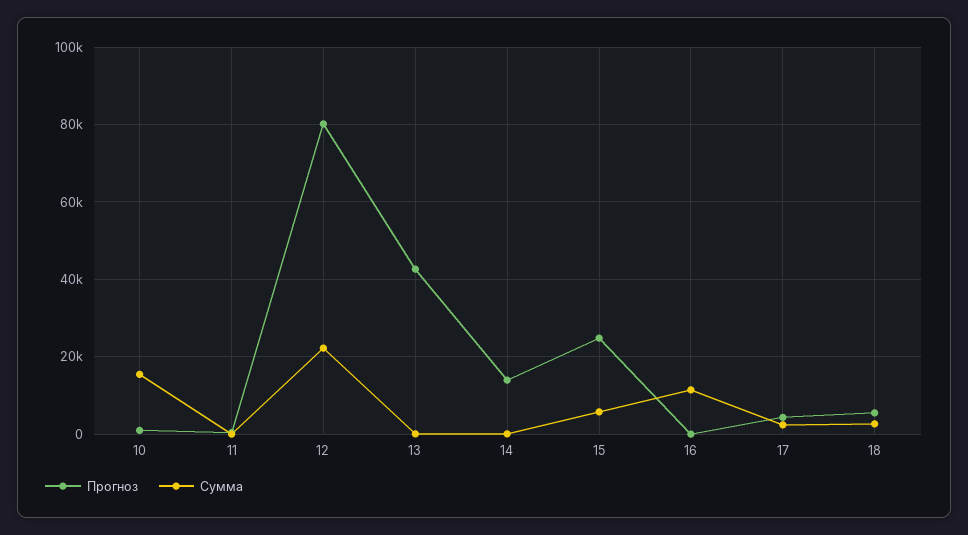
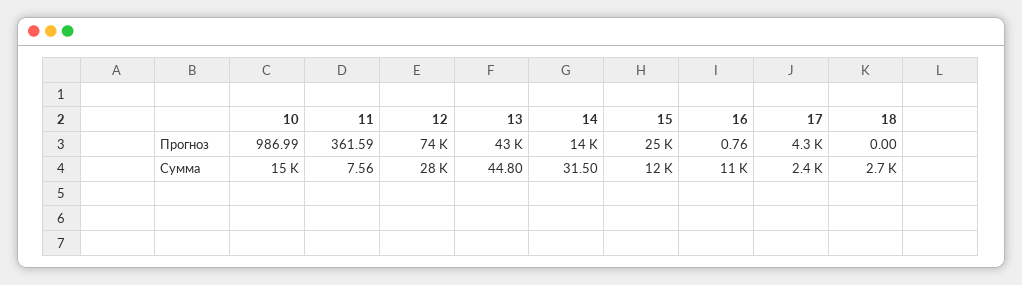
Прогноз, 12: 80000 -> 74000
Сумма, 12: 22000 -> 28000
Сумма, 15: 6000 -> 12000
Прогноз, 18: 6000 -> 0

